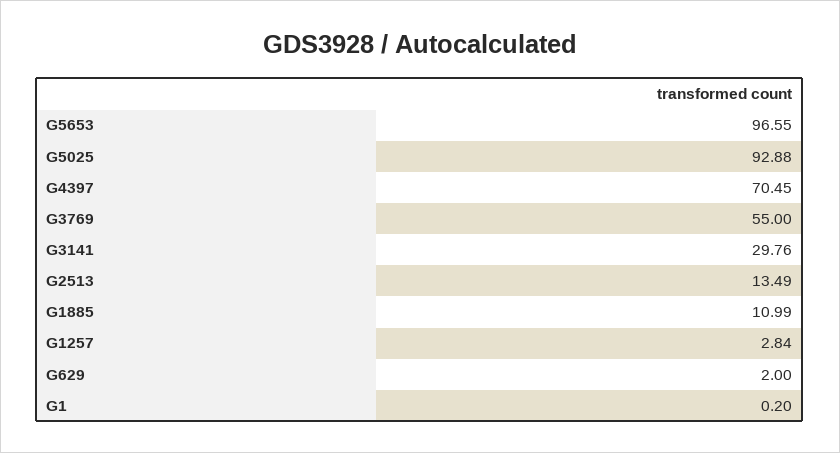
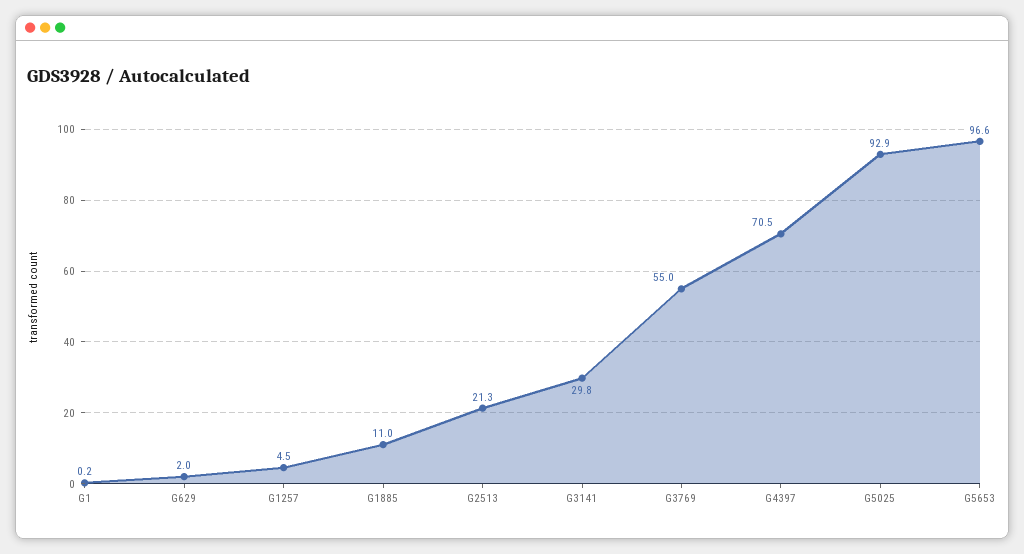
G2513: 13.49 -> 21.3
G1257: 2.84 -> 4.5

